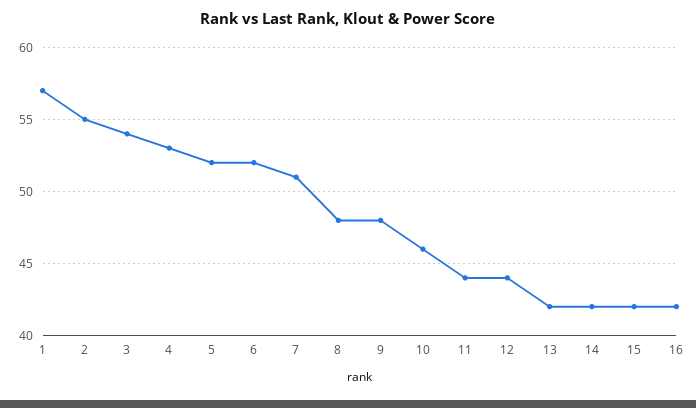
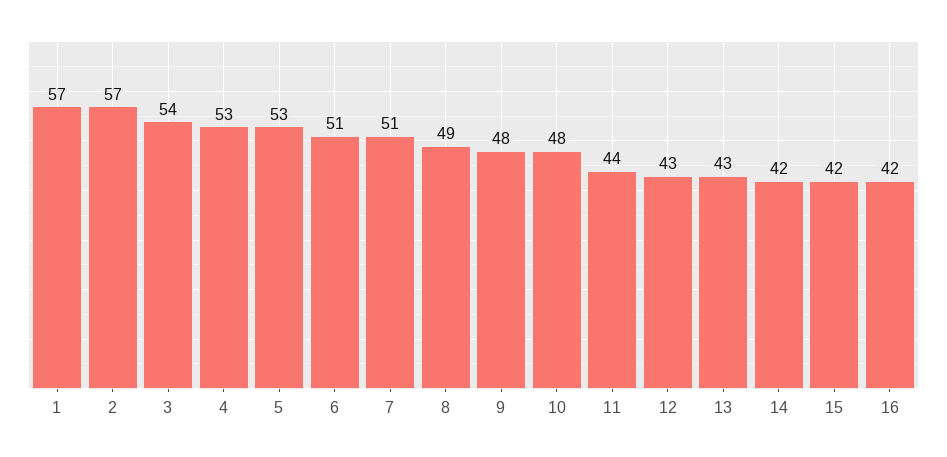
2: 55 -> 57
5: 52 -> 53
6: 52 -> 51
8: 48 -> 49
10: 46 -> 48
12: 44 -> 43
13: 42 -> 43

